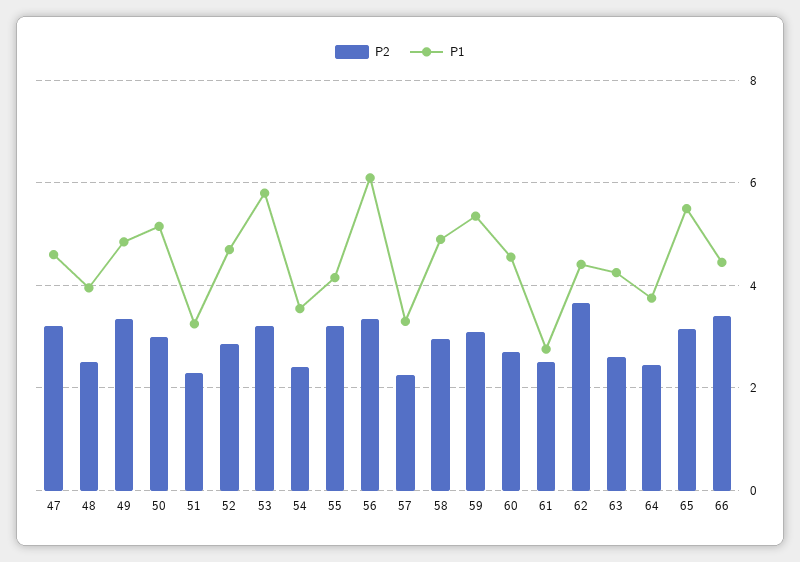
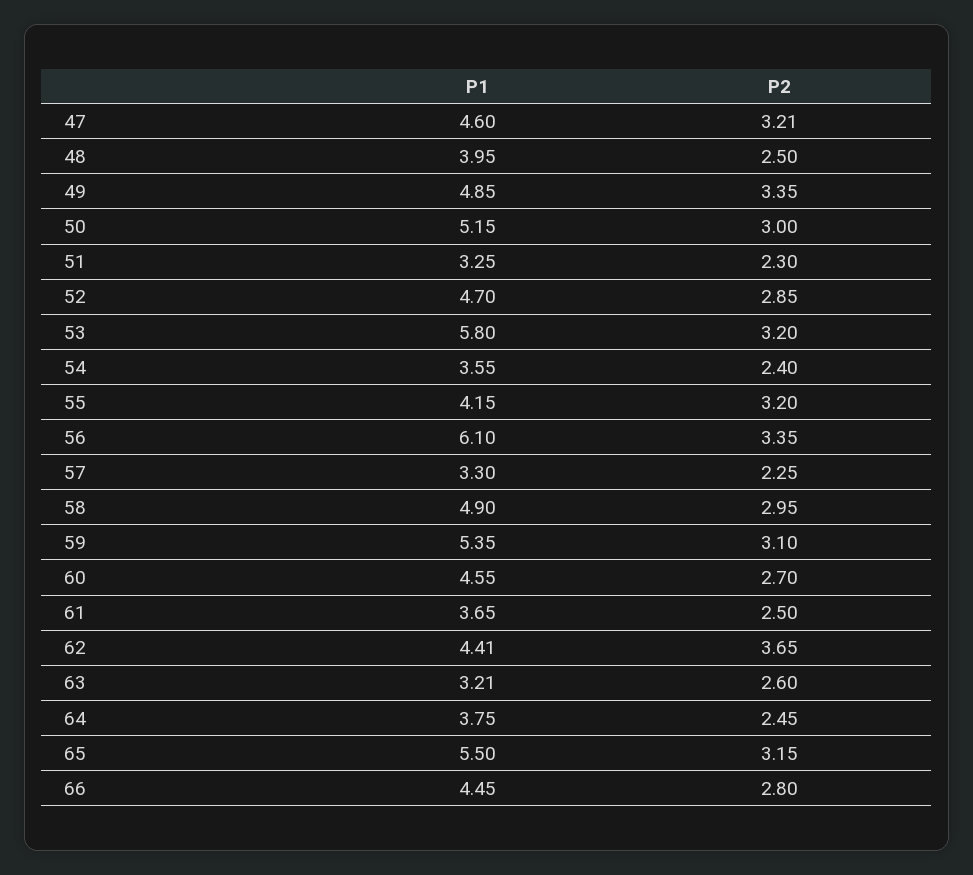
P1, 61: 2.8 -> 3.65
P1, 63: 4.2 -> 3.21
P2, 66: 3.4 -> 2.8

